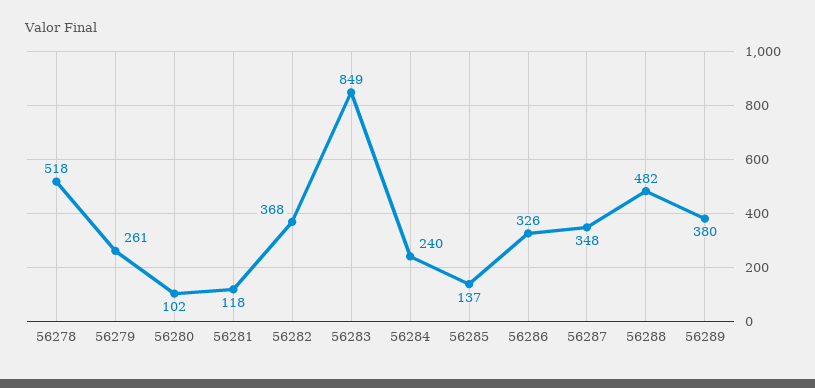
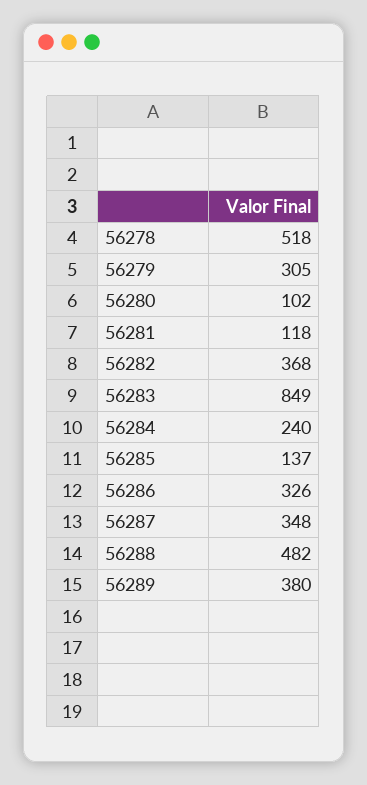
56279: 261 -> 305

